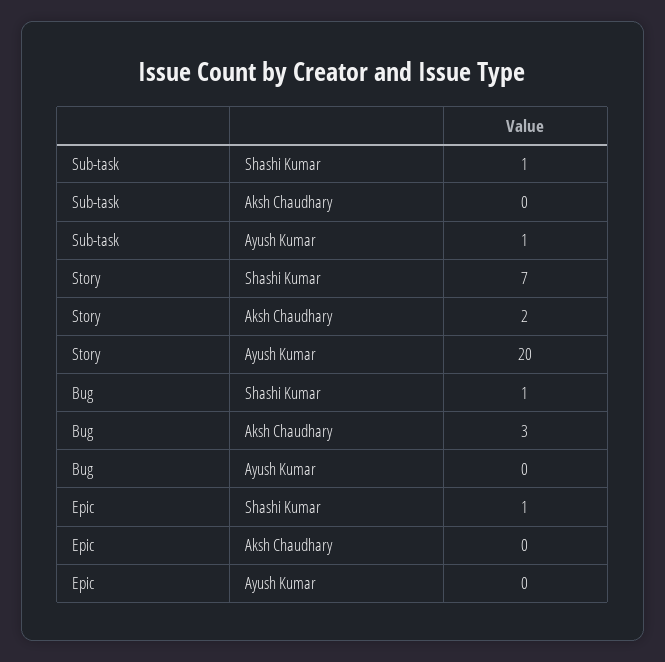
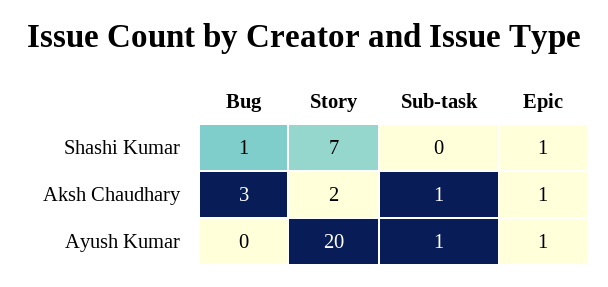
Sub-task, Shashi Kumar: 1 -> 0
Sub-task, Aksh Chaudhary: 0 -> 1
Epic, Aksh Chaudhary: 0 -> 1
Epic, Ayush Kumar: 0 -> 1

